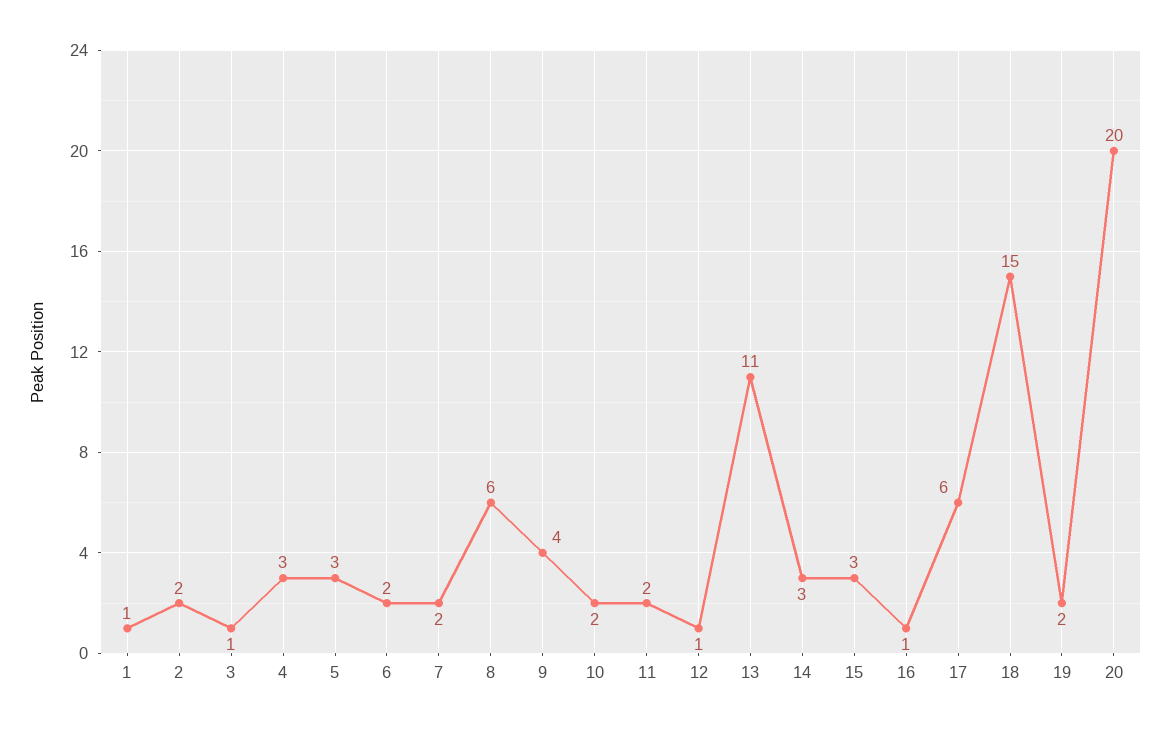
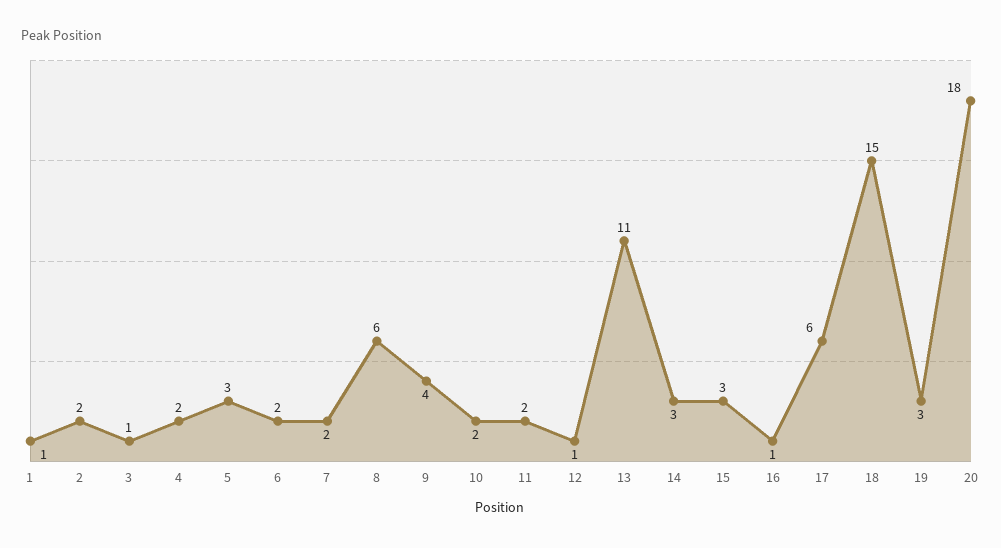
4: 3 -> 2
19: 2 -> 3
20: 20 -> 18

